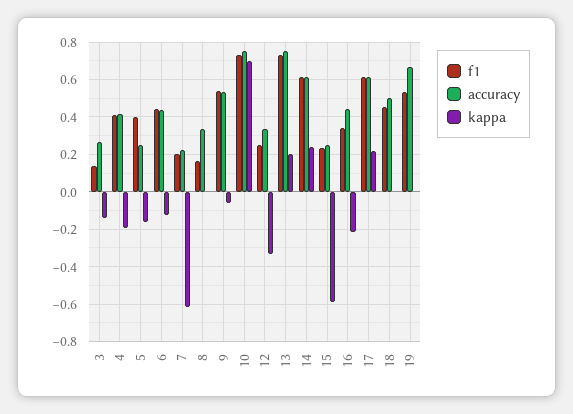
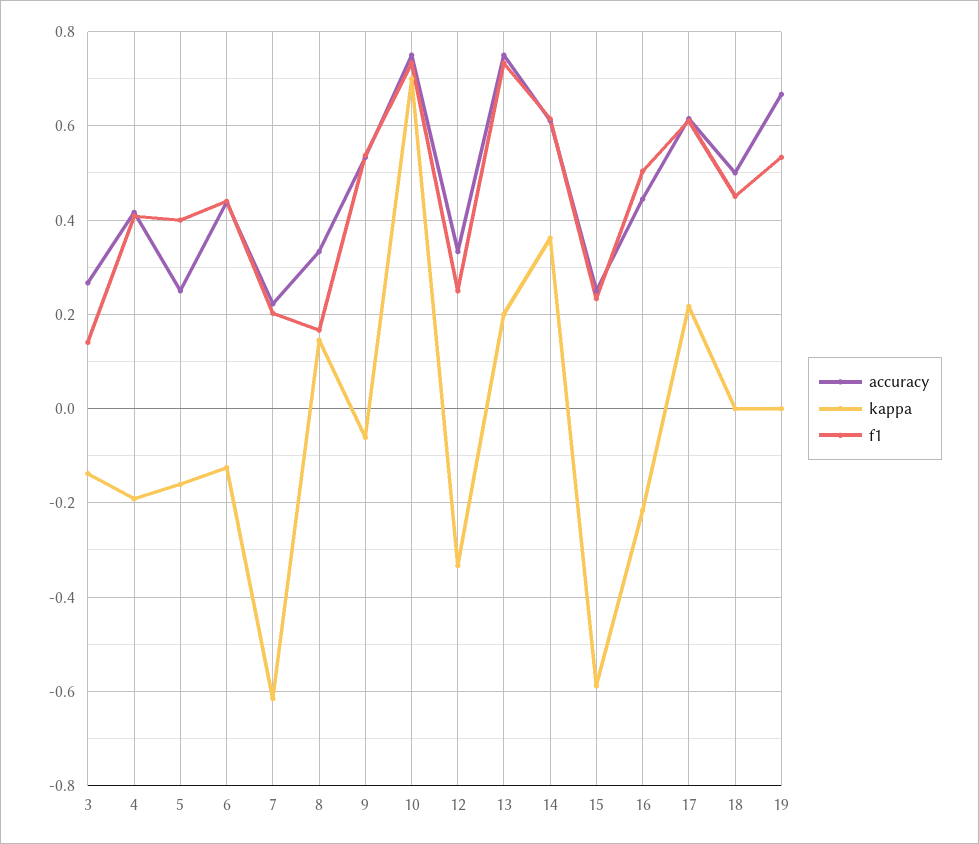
kappa, 8: 0 -> 0.14
kappa, 14: 0.25 -> 0.36
f1, 16: 0.35 -> 0.5

